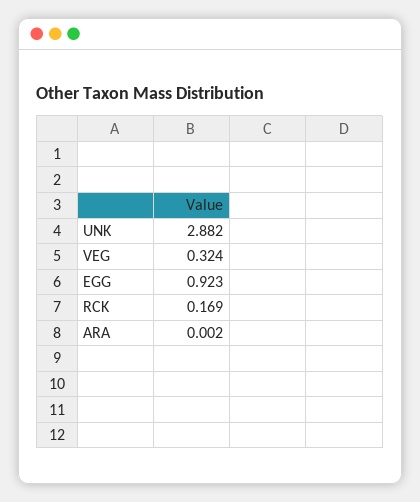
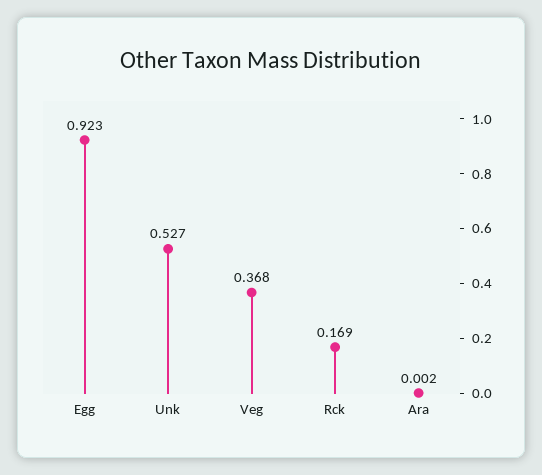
UNK: 2.882 -> 0.527
VEG: 0.324 -> 0.368

